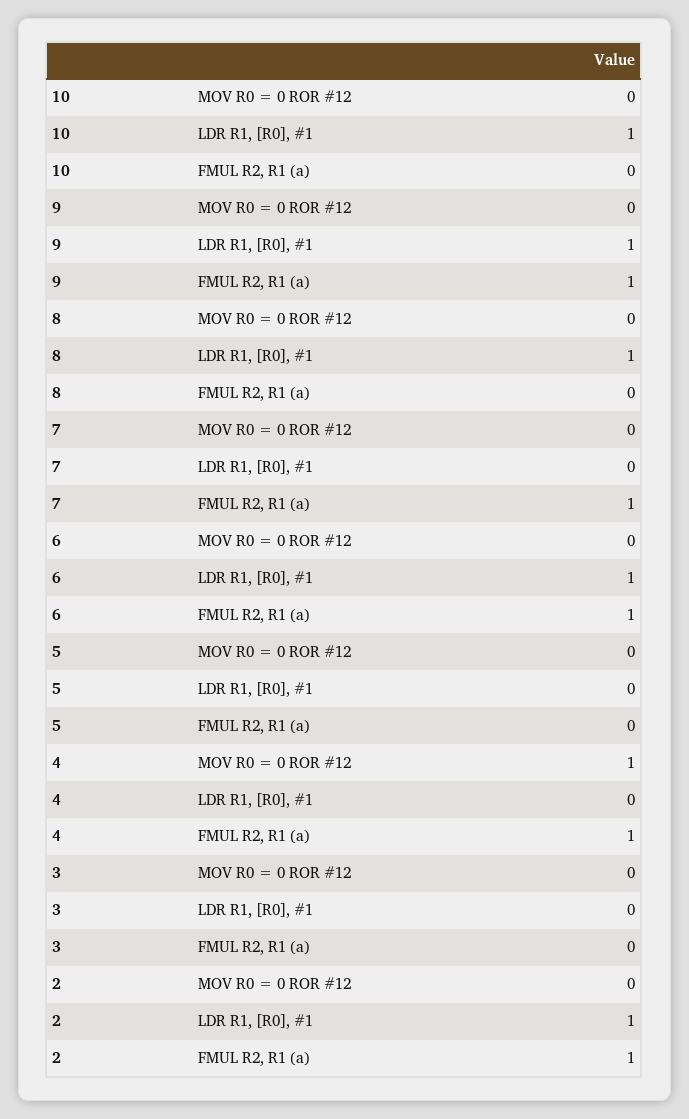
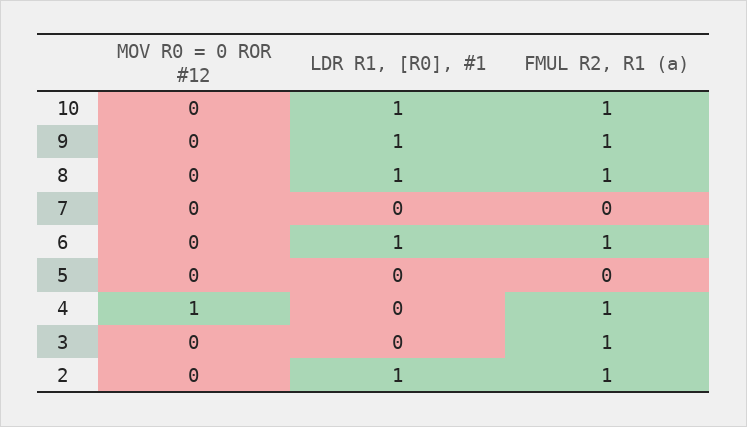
10, FMUL R2, R1 (a): 0 -> 1
8, FMUL R2, R1 (a): 0 -> 1
7, FMUL R2, R1 (a): 1 -> 0
3, FMUL R2, R1 (a): 0 -> 1

